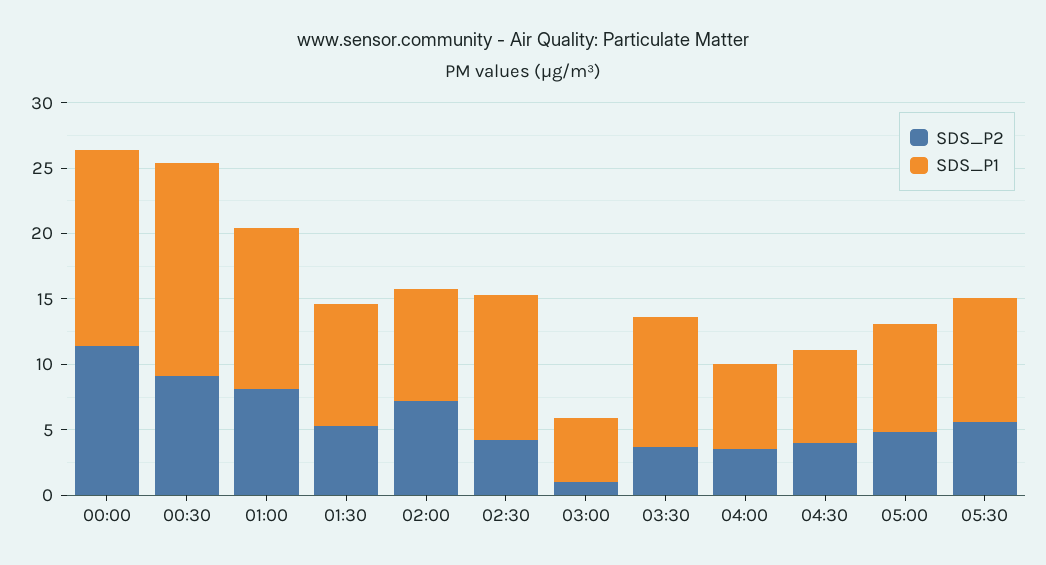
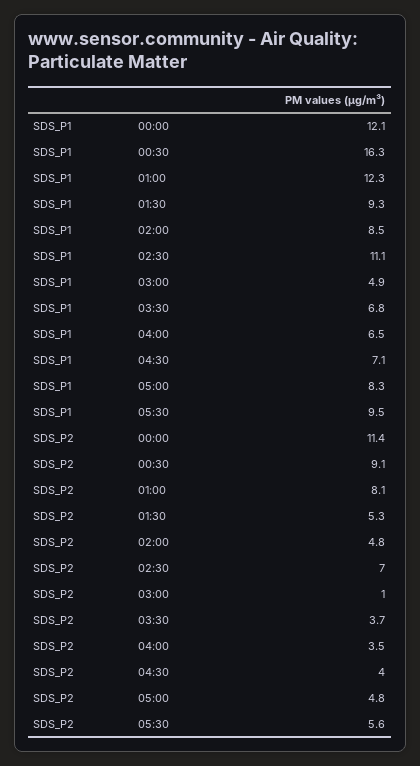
SDS_P1, 00:00: 15 -> 12.1
SDS_P2, 02:00: 7 -> 4.8
SDS_P2, 02:30: 4 -> 7
SDS_P1, 03:30: 10 -> 6.8

